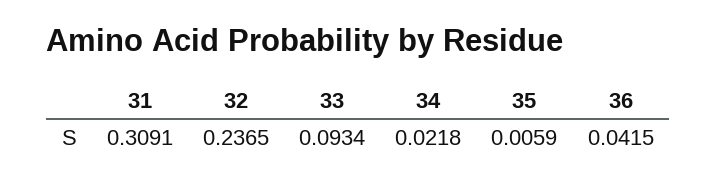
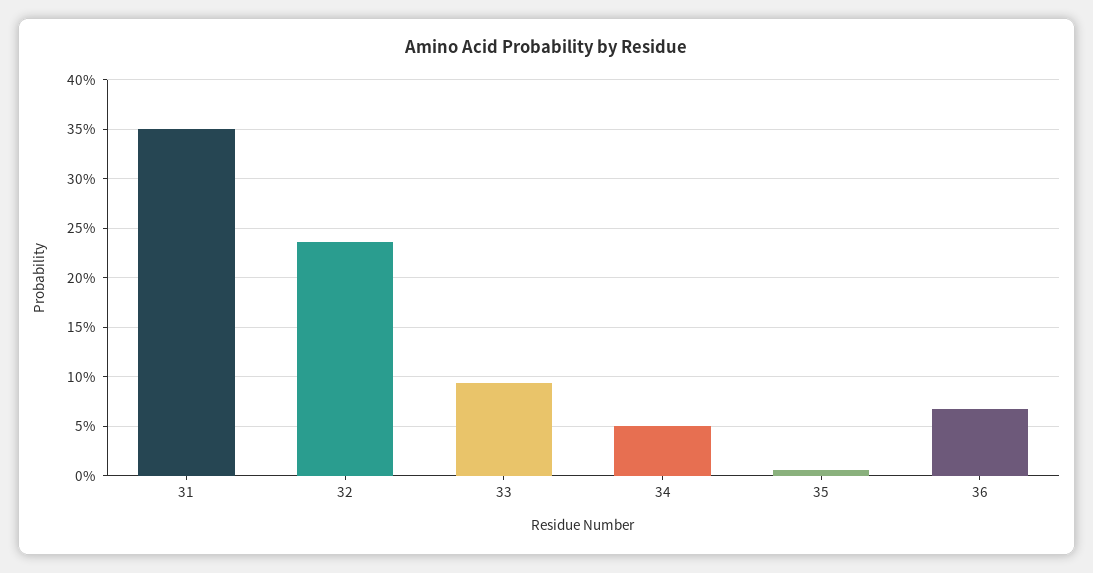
31: 0.3091 -> 0.35
34: 0.0218 -> 0.05
36: 0.0415 -> 0.07

